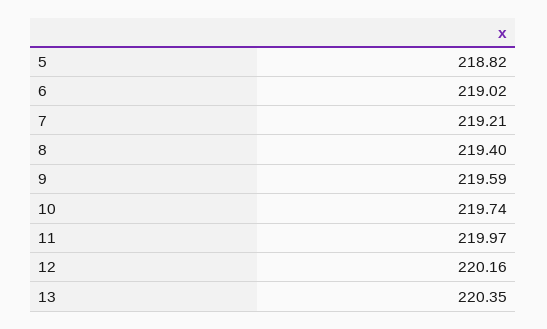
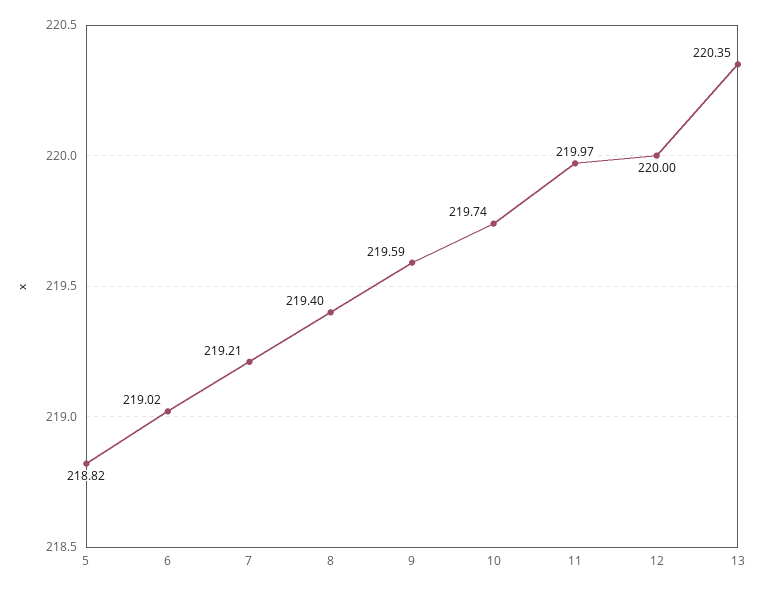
12: 220.16 -> 220

